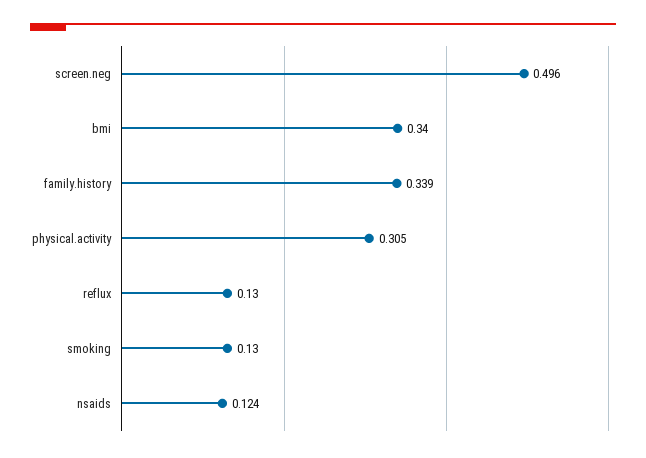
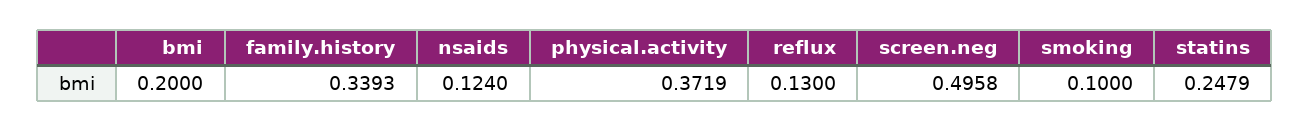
bmi: 0.34 -> 0.2
physical.activity: 0.305 -> 0.3719
smoking: 0.13 -> 0.1
statins: none -> 0.2479

